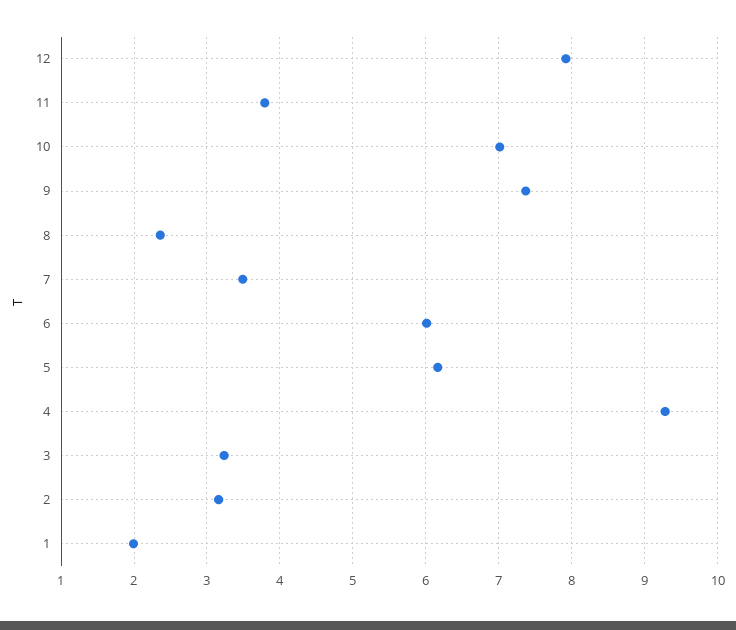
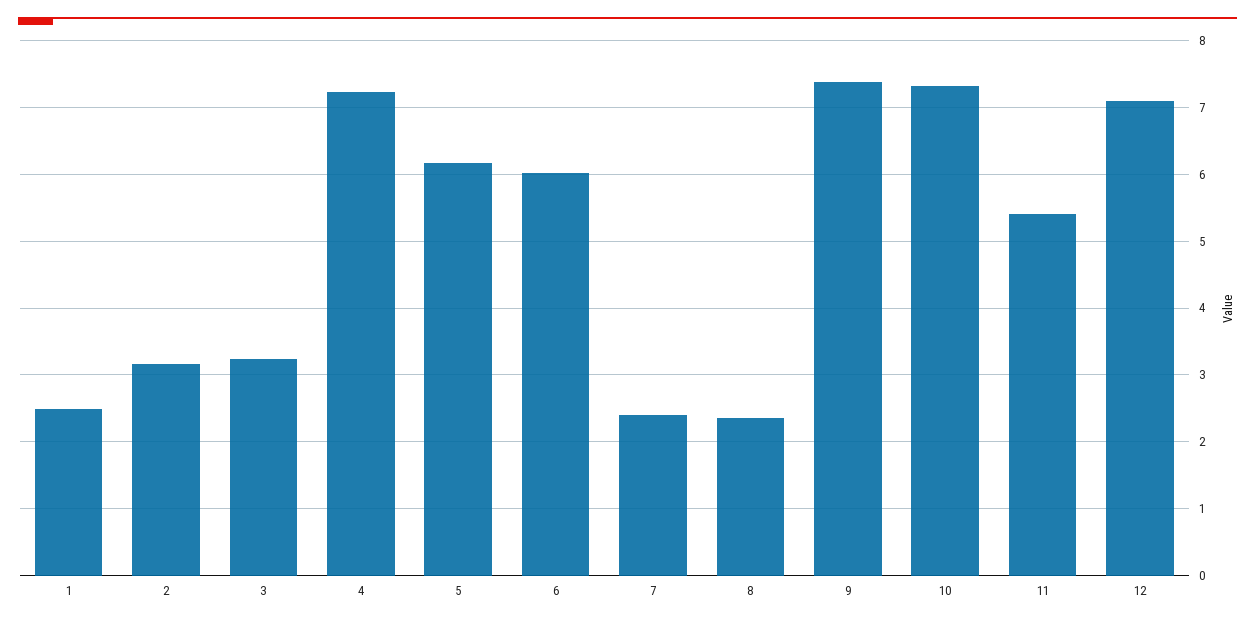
12: 7.9 -> 7.1
11: 3.8 -> 5.4
10: 7 -> 7.3
7: 3.5 -> 2.4
4: 9.3 -> 7.2
1: 2 -> 2.5

